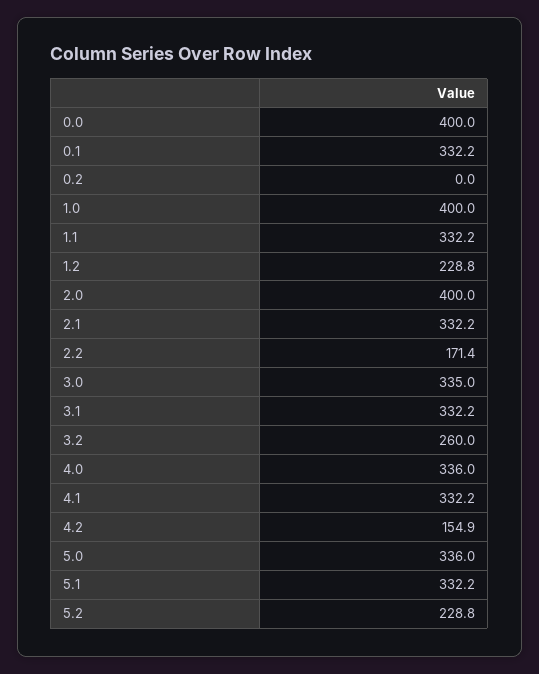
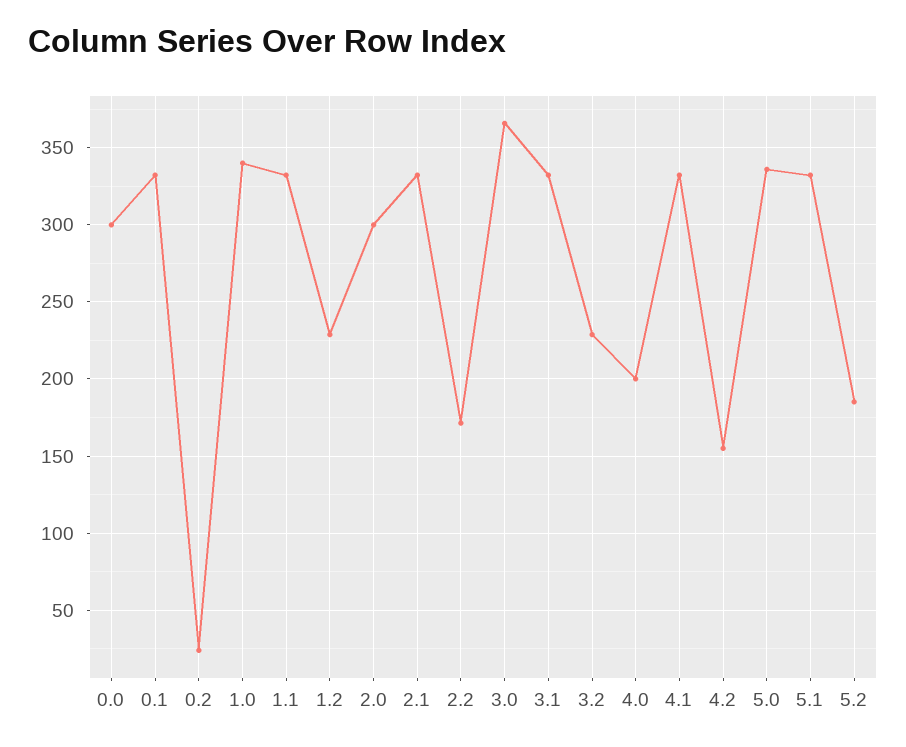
0.0: 400 -> 300
0.2: 0 -> 25
1.0: 400 -> 340
2.0: 400 -> 300
3.0: 335 -> 365
3.2: 260 -> 230
4.0: 336 -> 200
5.2: 228.8 -> 185

